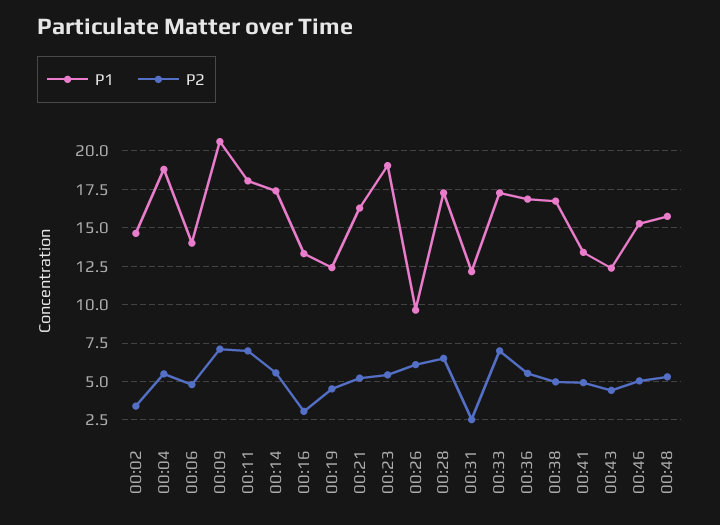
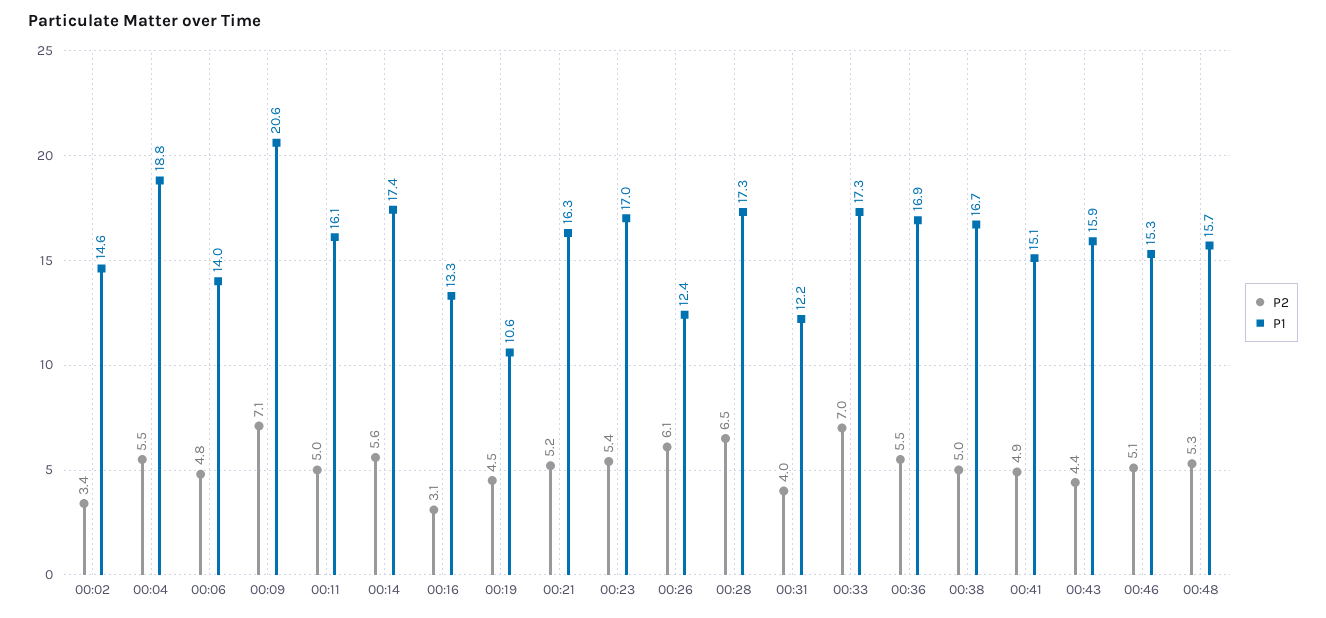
P1, 00:11: 18 -> 16.1
P2, 00:11: 7 -> 5
P1, 00:19: 12.5 -> 10.6
P1, 00:23: 19 -> 17
P1, 00:26: 9.5 -> 12.4
P2, 00:31: 2.5 -> 4
P1, 00:41: 13.5 -> 15.1
P1, 00:43: 12.5 -> 15.9

